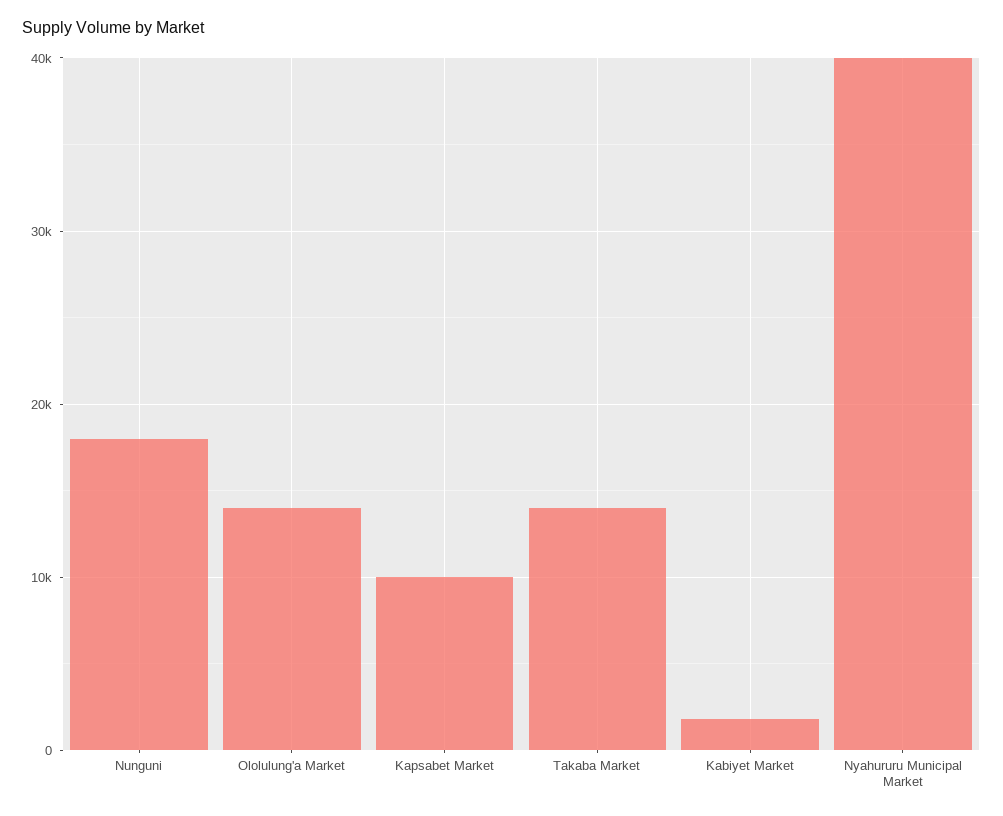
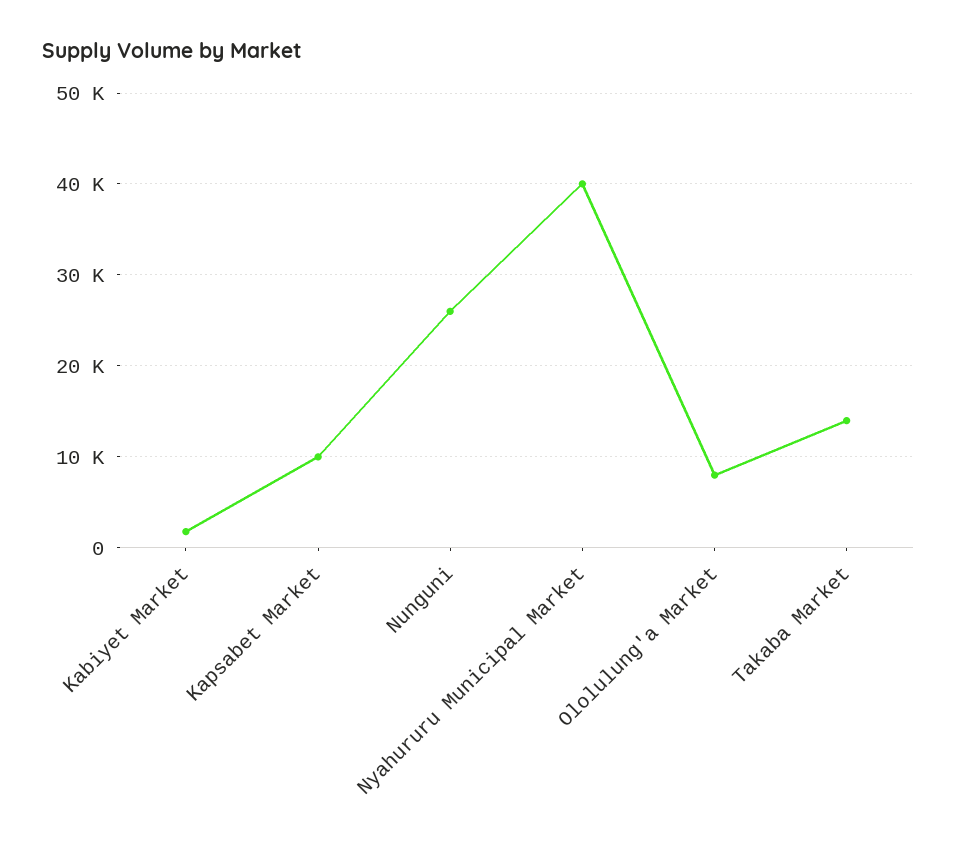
Nunguni: 18000 -> 26000
Ololulung'a Market: 14000 -> 8000

